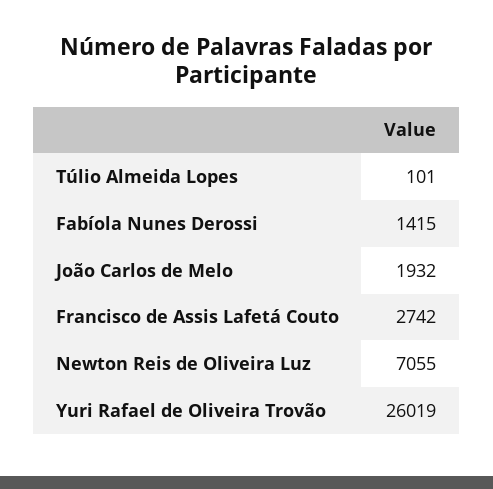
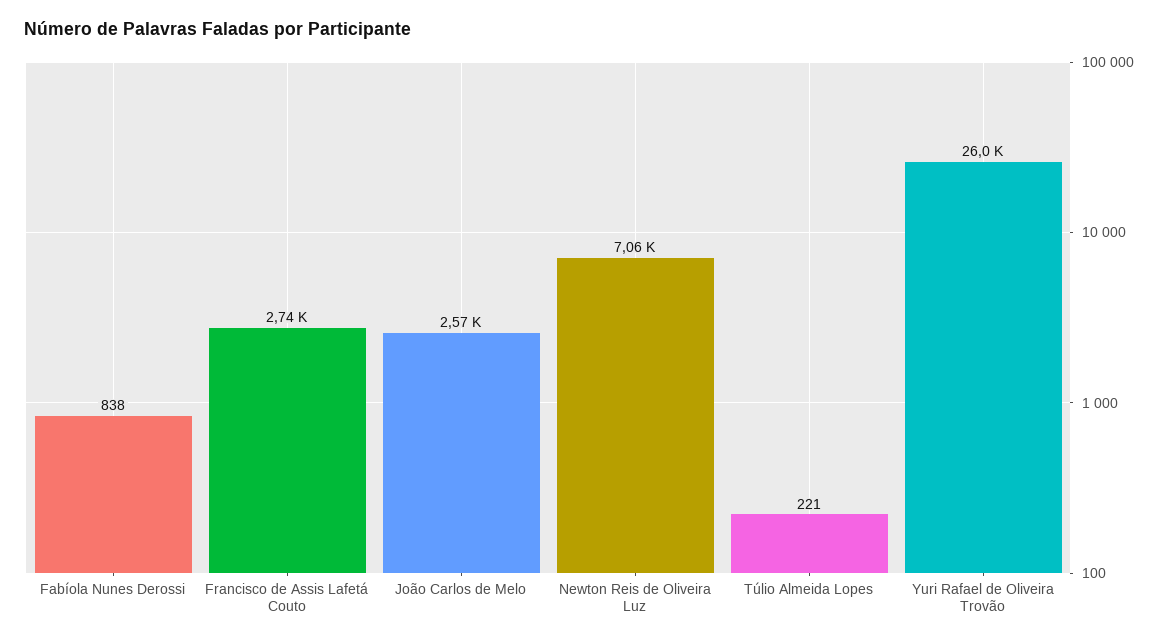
Túlio Almeida Lopes: 101 -> 221
Fabíola Nunes Derossi: 1415 -> 838
João Carlos de Melo: 1932 -> 2570

